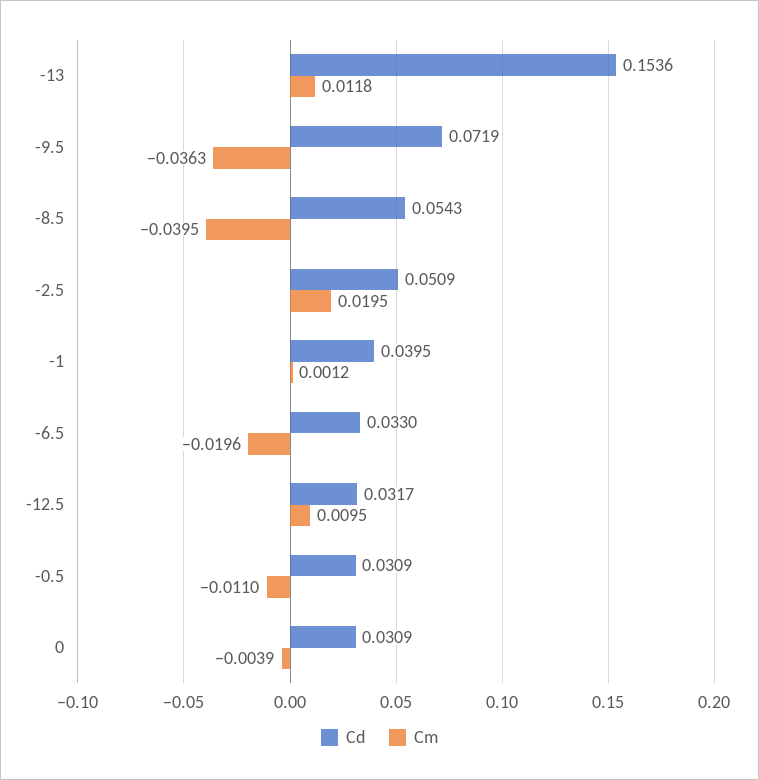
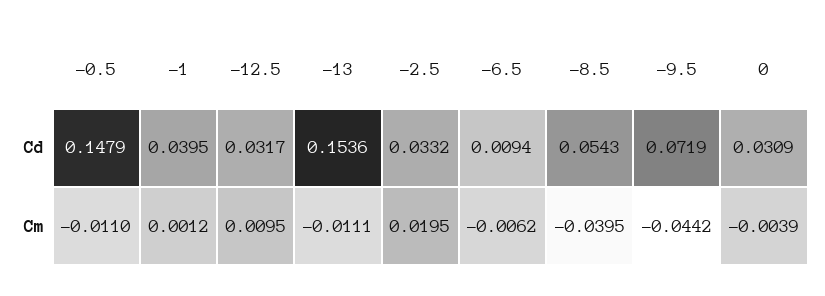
Cm, -13: 0.0118 -> -0.0111
Cm, -9.5: -0.0363 -> -0.0442
Cd, -2.5: 0.0509 -> 0.0332
Cd, -6.5: 0.033 -> 0.0094
Cm, -6.5: -0.0196 -> -0.0062
Cd, -0.5: 0.0309 -> 0.1479

